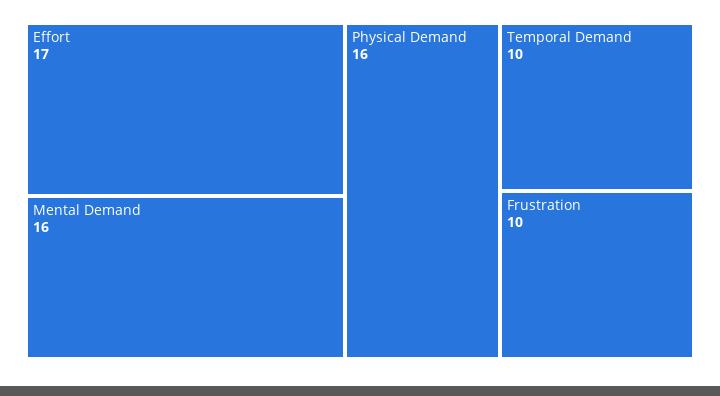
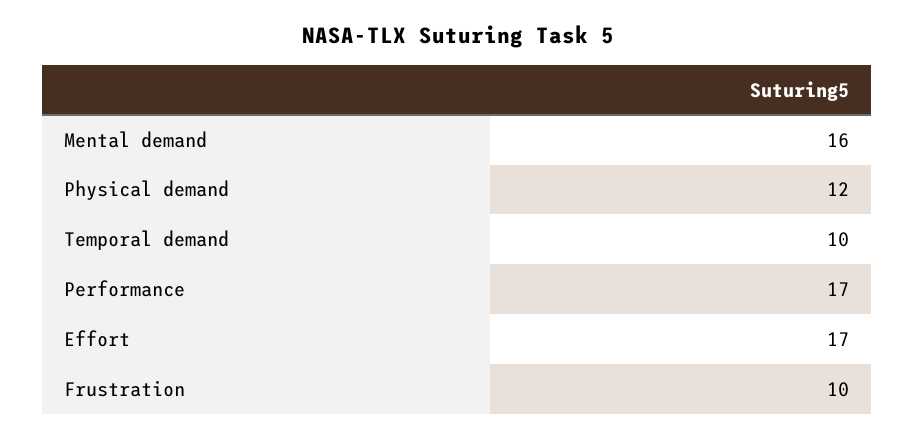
Physical Demand: 16 -> 12
Performance: none -> 17

